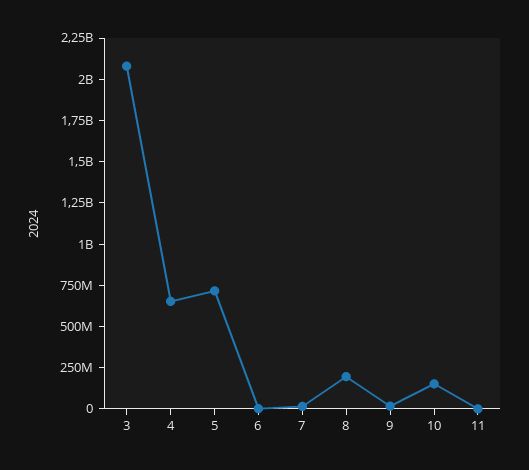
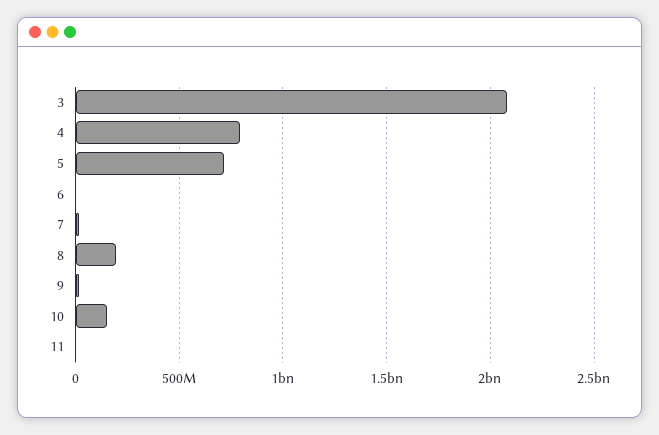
4: 650000000 -> 800000000

